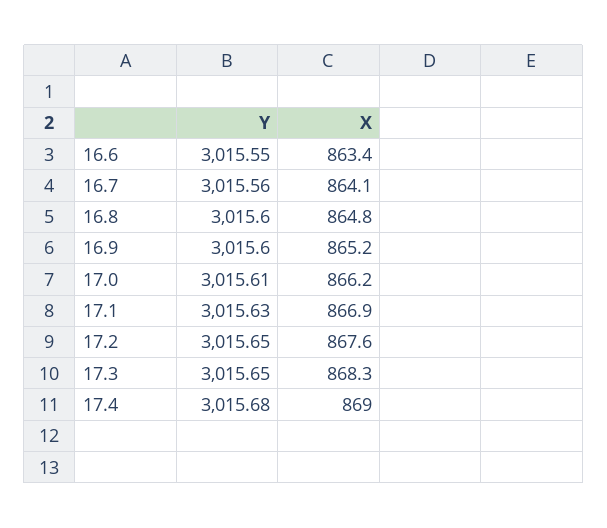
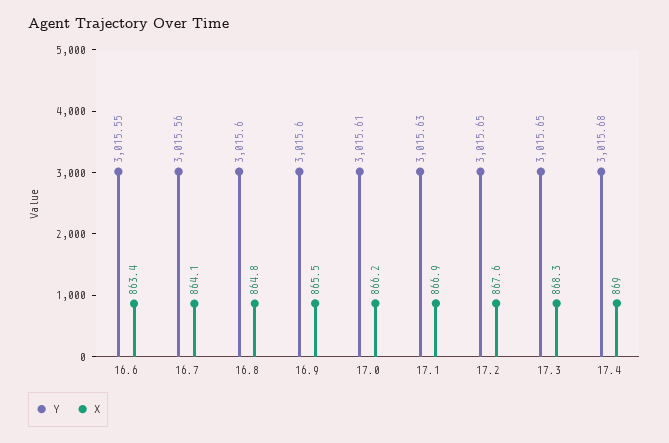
X, 16.9: 865.2 -> 865.5

